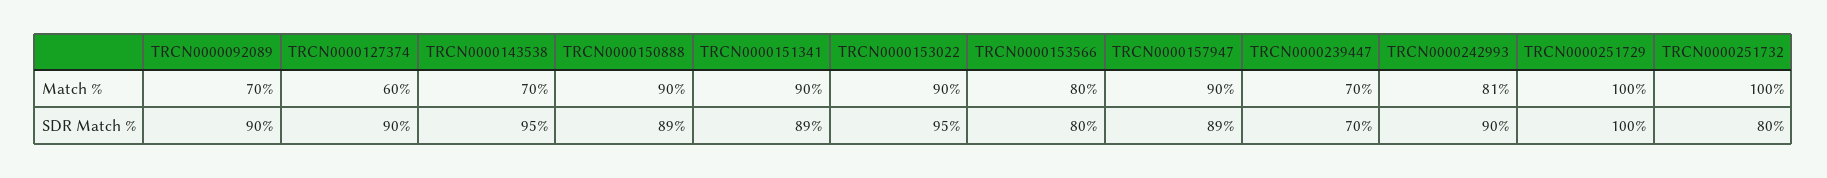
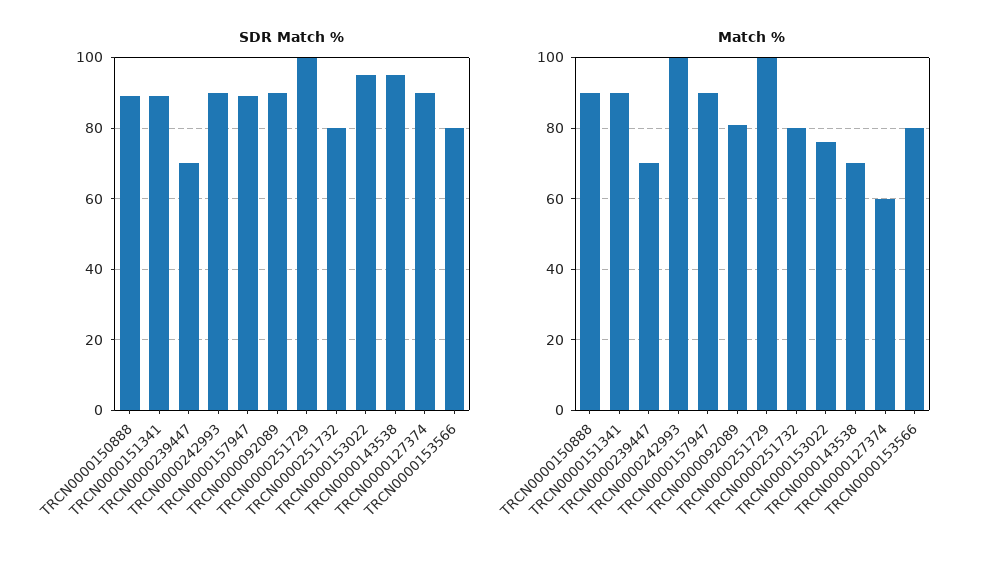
Match %, TRCN0000092089: 70 -> 80
Match %, TRCN0000153022: 90 -> 75
Match %, TRCN0000242993: 81 -> 100
Match %, TRCN0000251732: 100 -> 80

